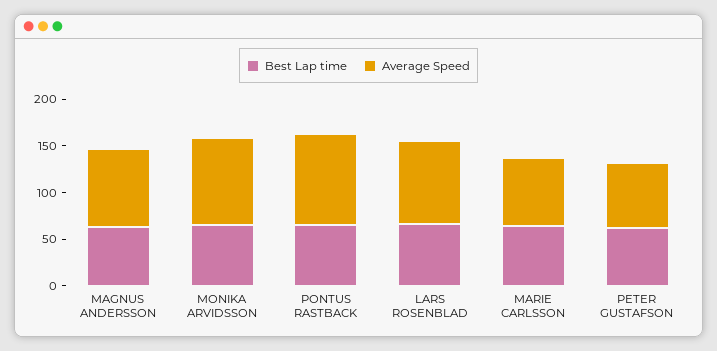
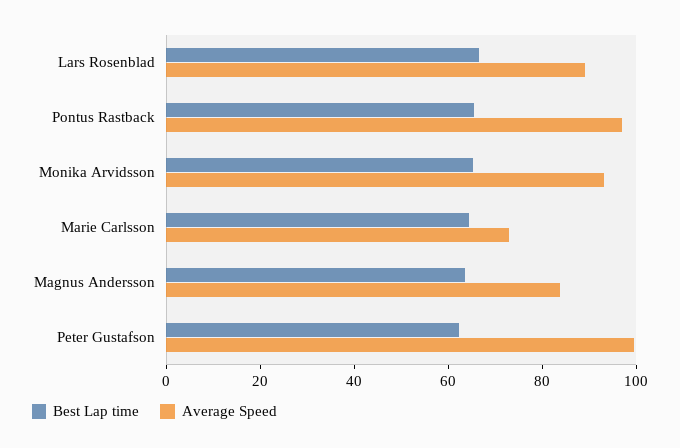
Average Speed, PETER GUSTAFSON: 70 -> 100

